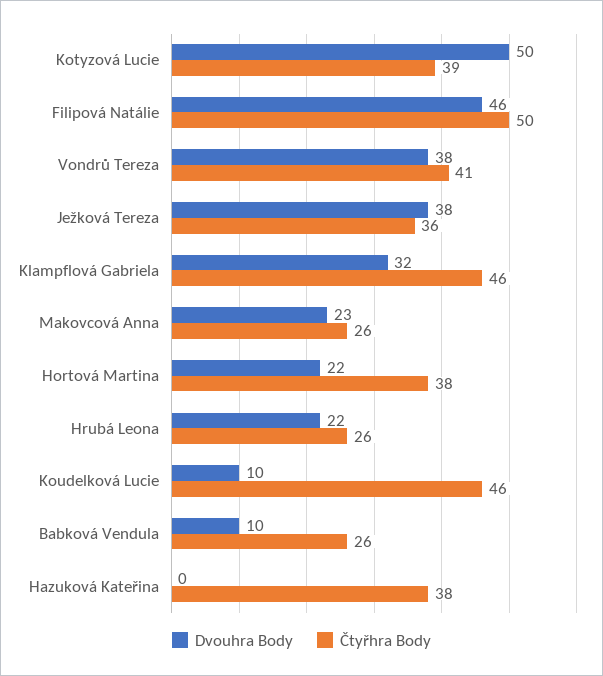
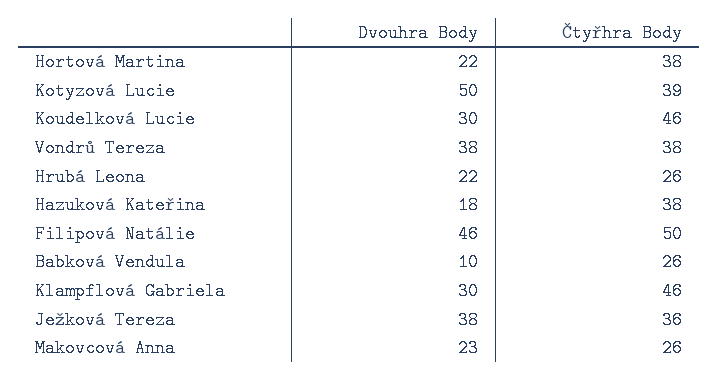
Čtyřhra Body, Vondrů Tereza: 41 -> 38
Dvouhra Body, Klampflová Gabriela: 32 -> 30
Dvouhra Body, Koudelková Lucie: 10 -> 30
Dvouhra Body, Hazuková Kateřina: 0 -> 18

